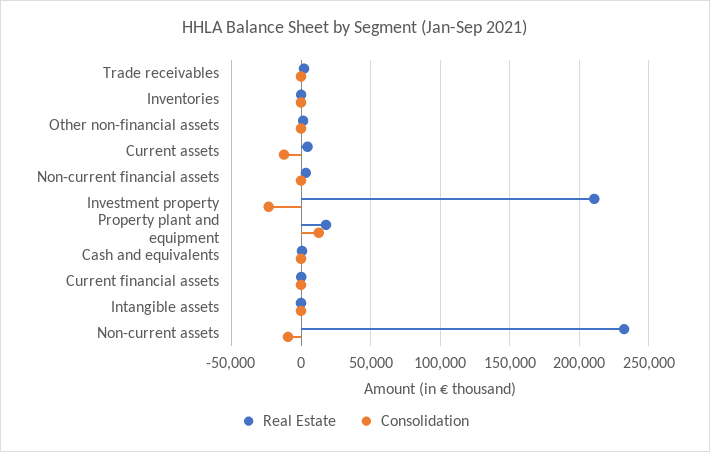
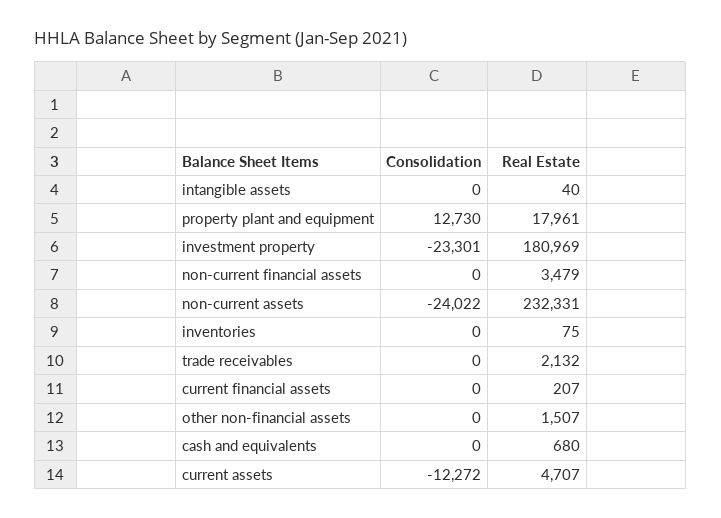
Real Estate, Investment property: 210000 -> 180969
Consolidation, Non-current assets: -10000 -> -24022

